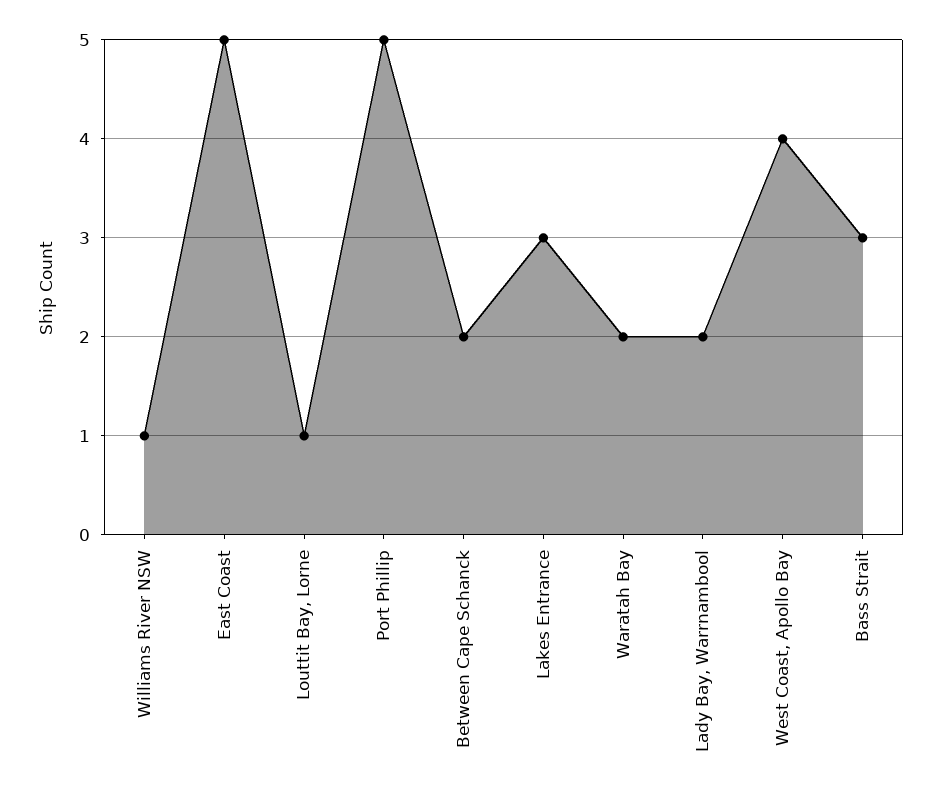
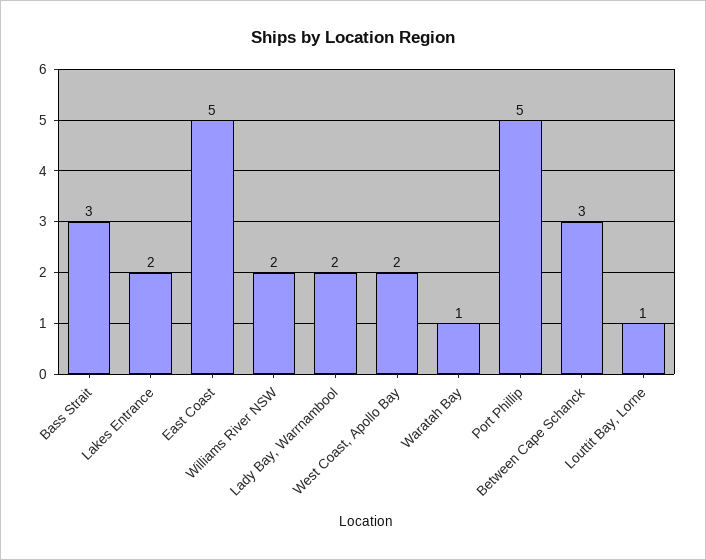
Williams River NSW: 1 -> 2
Between Cape Schanck: 2 -> 3
Lakes Entrance: 3 -> 2
Waratah Bay: 2 -> 1
West Coast, Apollo Bay: 4 -> 2

